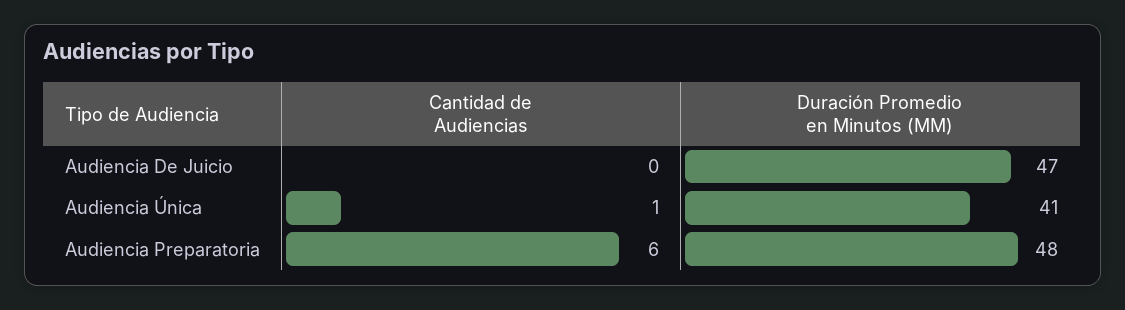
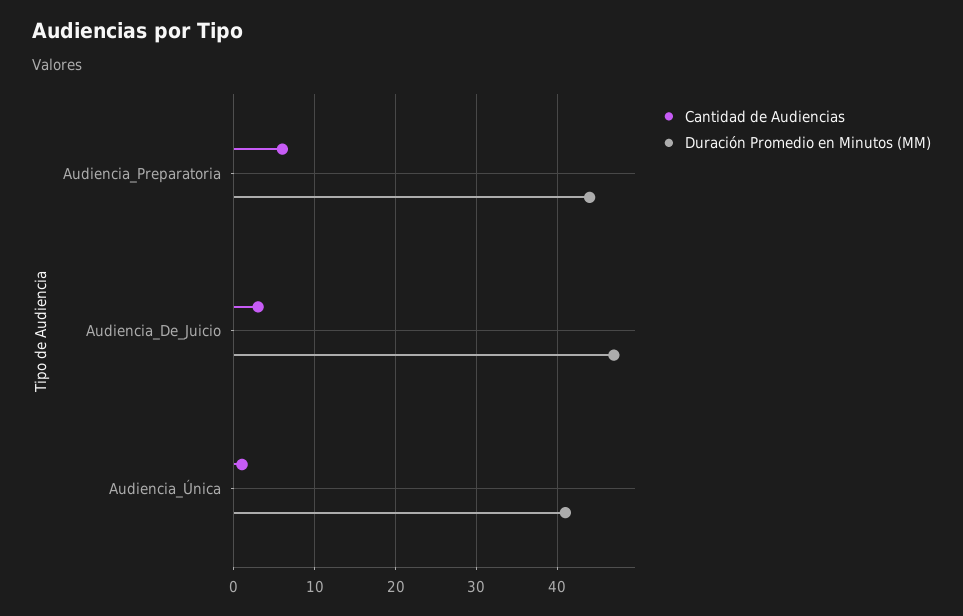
Cantidad de Audiencias, Audiencia De Juicio: 0 -> 3
Duración Promedio en Minutos (MM), Audiencia Preparatoria: 48 -> 44

